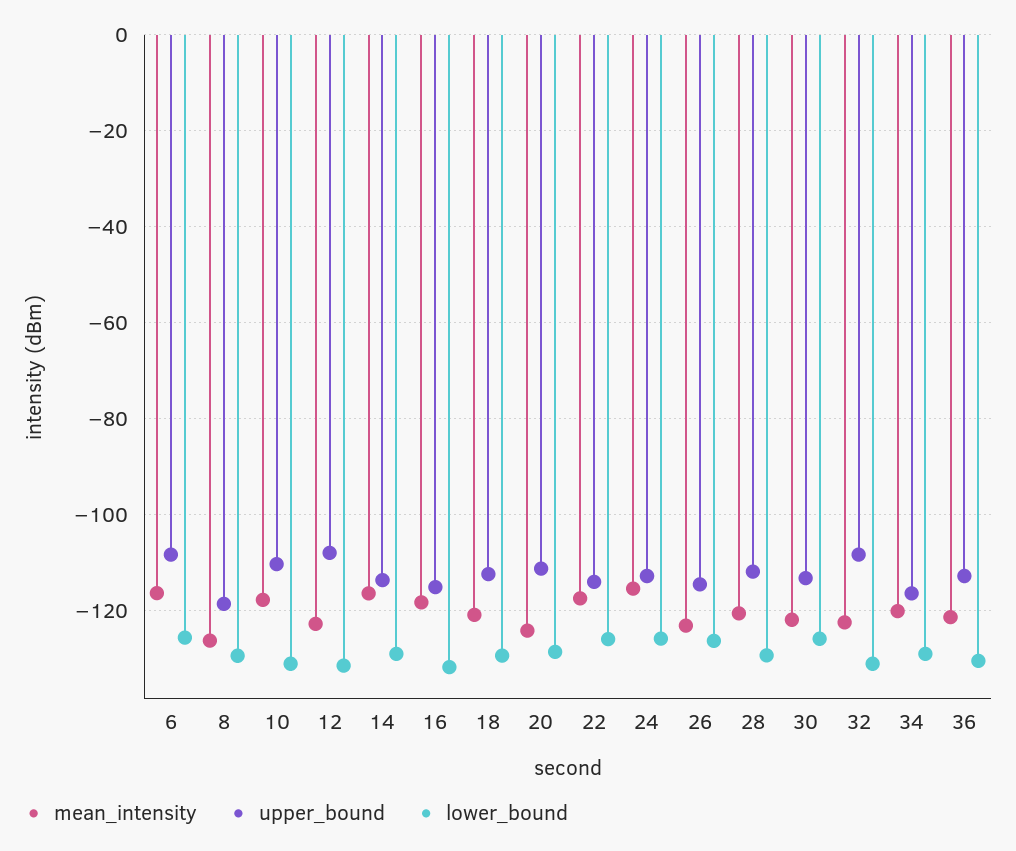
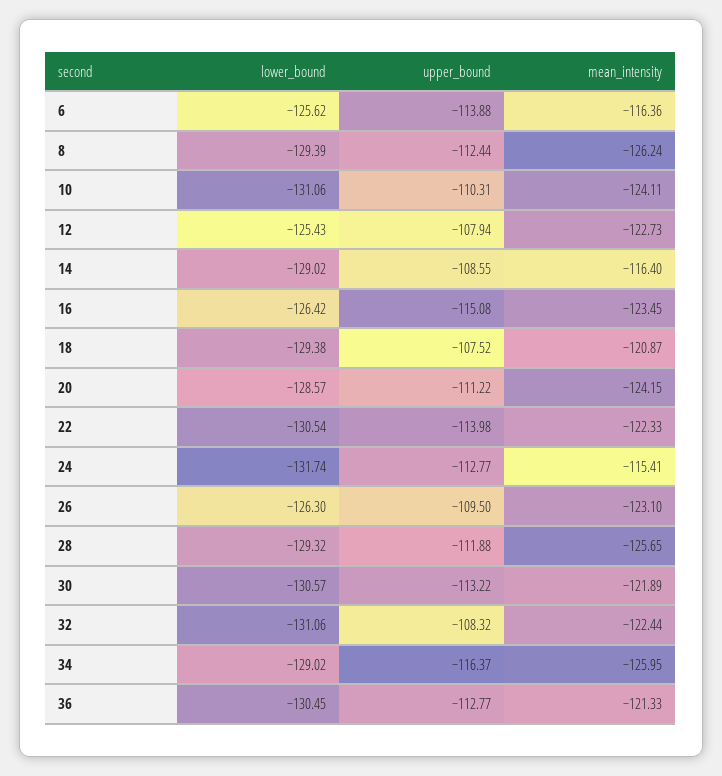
upper_bound, 6: -108 -> -113.88
upper_bound, 8: -118 -> -112.44
mean_intensity, 10: -118 -> -124.11
lower_bound, 12: -132 -> -125.43
upper_bound, 14: -114 -> -108.55
mean_intensity, 16: -118 -> -123.45
lower_bound, 16: -132 -> -126.42
upper_bound, 18: -112 -> -107.52
mean_intensity, 22: -118 -> -122.33
lower_bound, 22: -126 -> -130.54
lower_bound, 24: -126 -> -131.74
upper_bound, 26: -114 -> -109.5
mean_intensity, 28: -120 -> -125.65
lower_bound, 30: -126 -> -130.57
mean_intensity, 34: -120 -> -125.95

